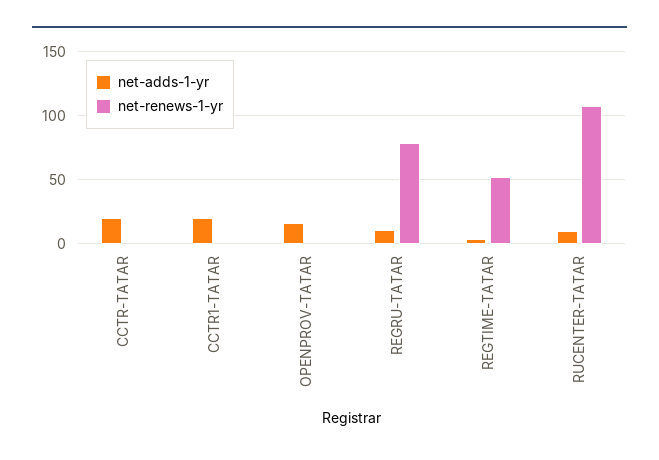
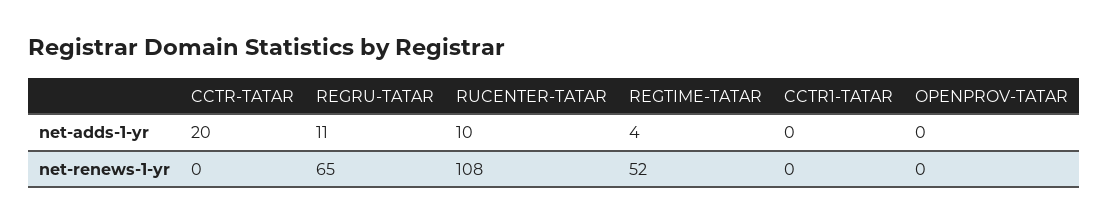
net-adds-1-yr, CCTR1-TATAR: 20 -> 0
net-adds-1-yr, OPENPROV-TATAR: 15 -> 0
net-renews-1-yr, REGRU-TATAR: 80 -> 65

